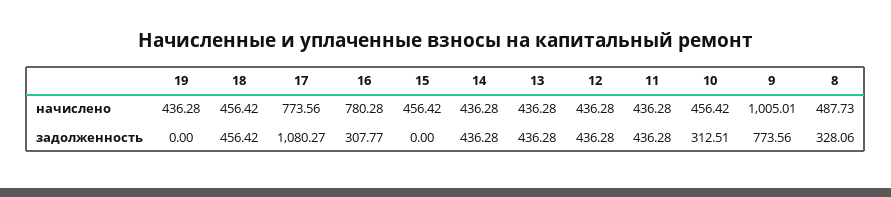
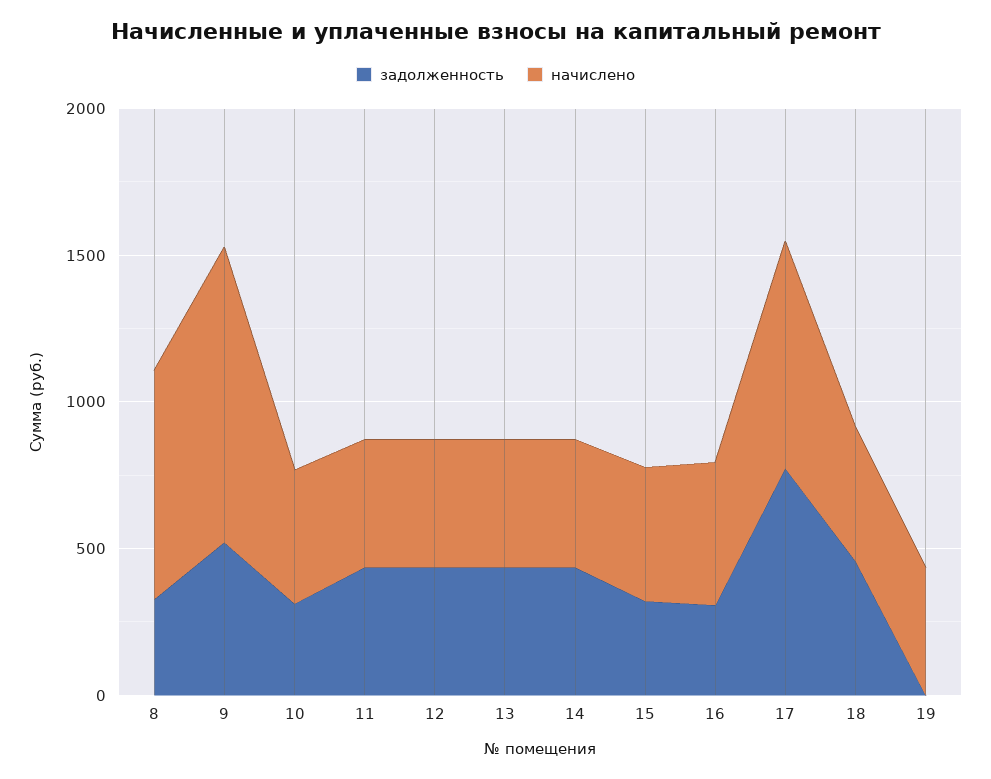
начислено, 16: 780.28 -> 500
начислено, 8: 487.73 -> 800
задолженность, 17: 1080.27 -> 800
задолженность, 15: 0 -> 300
задолженность, 9: 773.56 -> 500

